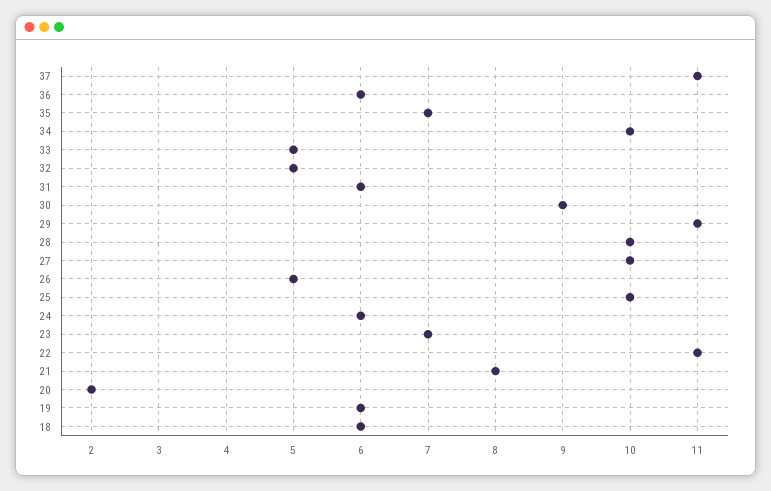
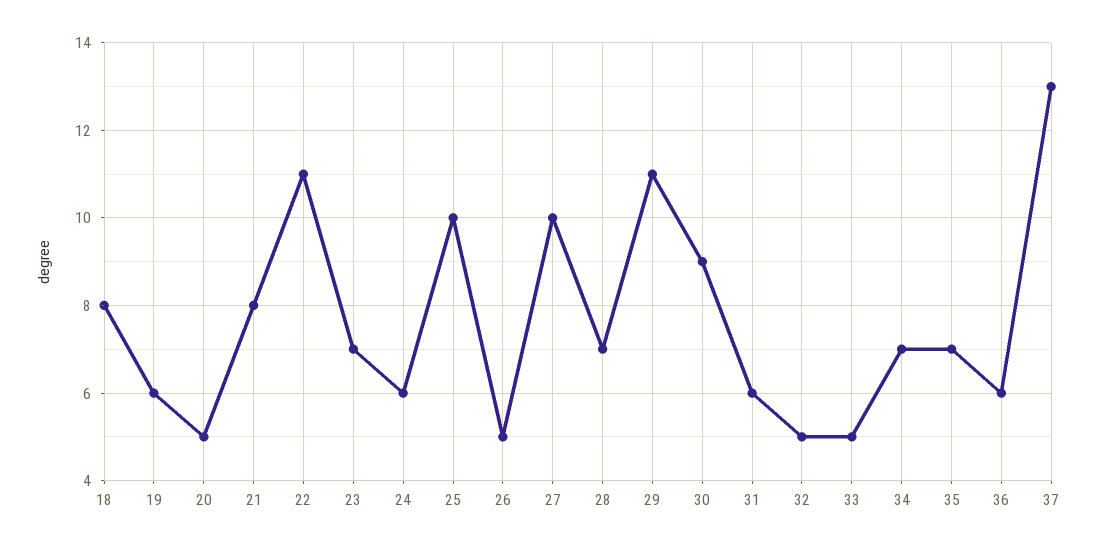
37: 11 -> 13
34: 10 -> 7
28: 10 -> 7
20: 2 -> 5
18: 6 -> 8

